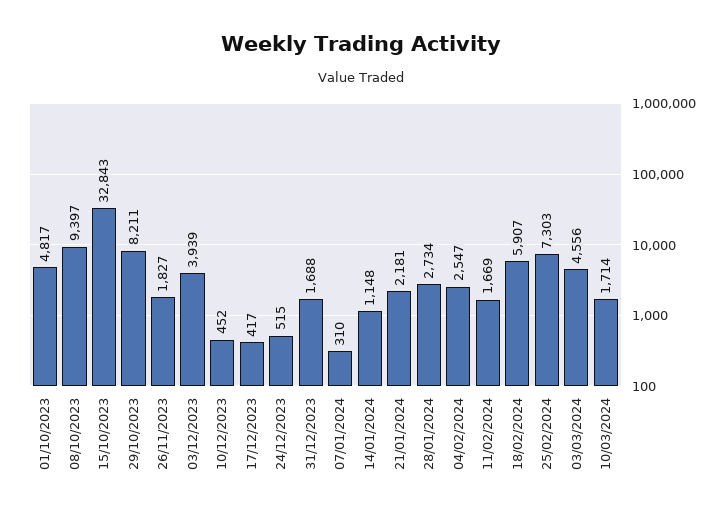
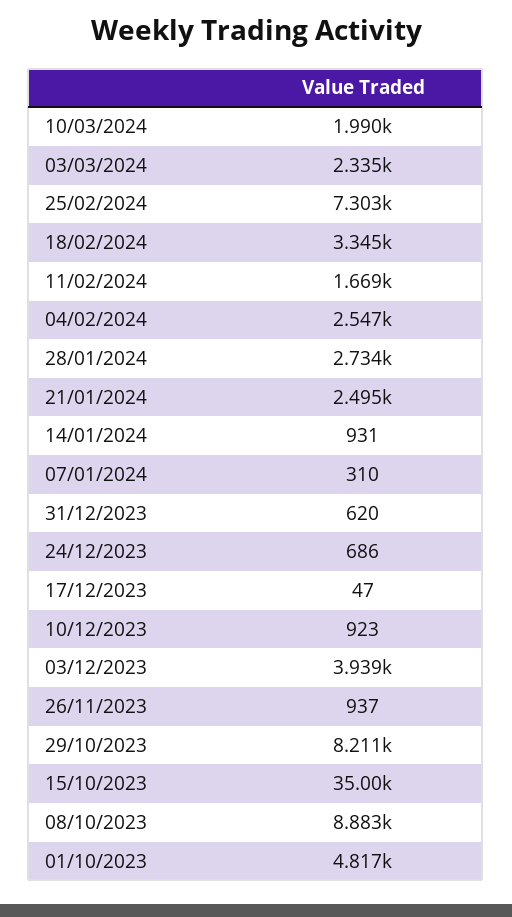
08/10/2023: 9397 -> 8883
15/10/2023: 32843 -> 35000
26/11/2023: 1827 -> 937
10/12/2023: 452 -> 923
17/12/2023: 417 -> 47
24/12/2023: 515 -> 686
31/12/2023: 1688 -> 620
14/01/2024: 1148 -> 931
21/01/2024: 2181 -> 2495
18/02/2024: 5907 -> 3345
03/03/2024: 4556 -> 2335
10/03/2024: 1714 -> 1990

